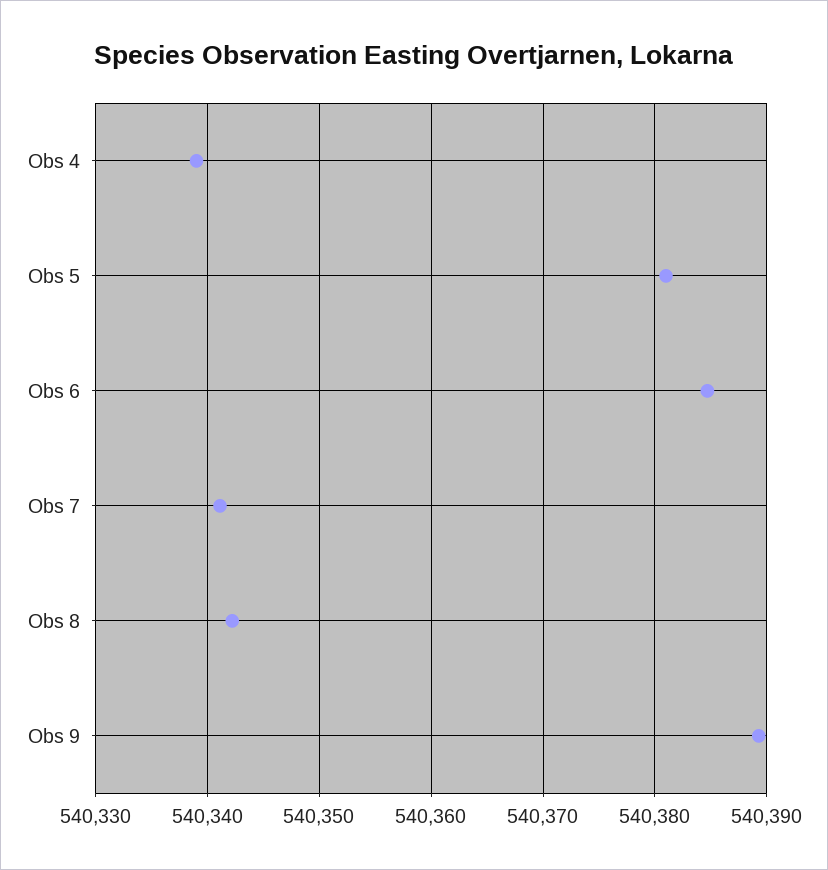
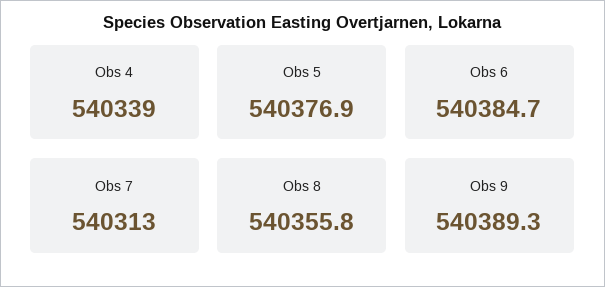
Obs 5: 540381 -> 540376.9
Obs 7: 540341 -> 540313
Obs 8: 540342 -> 540355.8

